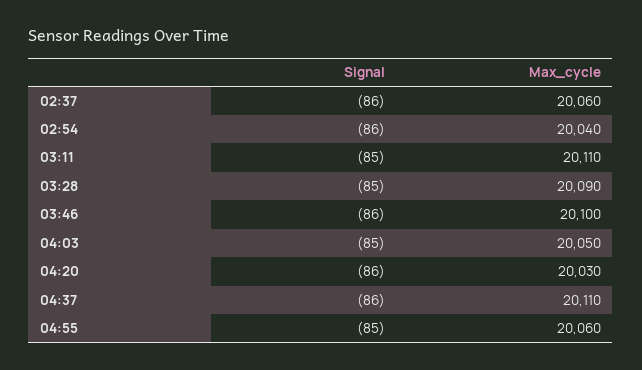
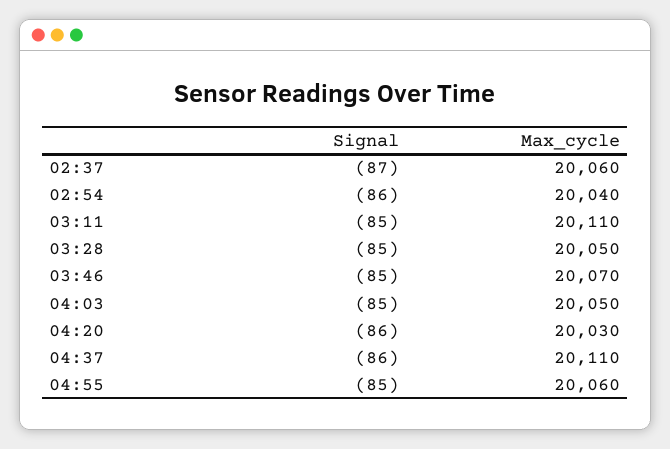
Signal, 02:37: -86 -> -87
Max_cycle, 03:28: 20090 -> 20050
Signal, 03:46: -86 -> -85
Max_cycle, 03:46: 20100 -> 20070

